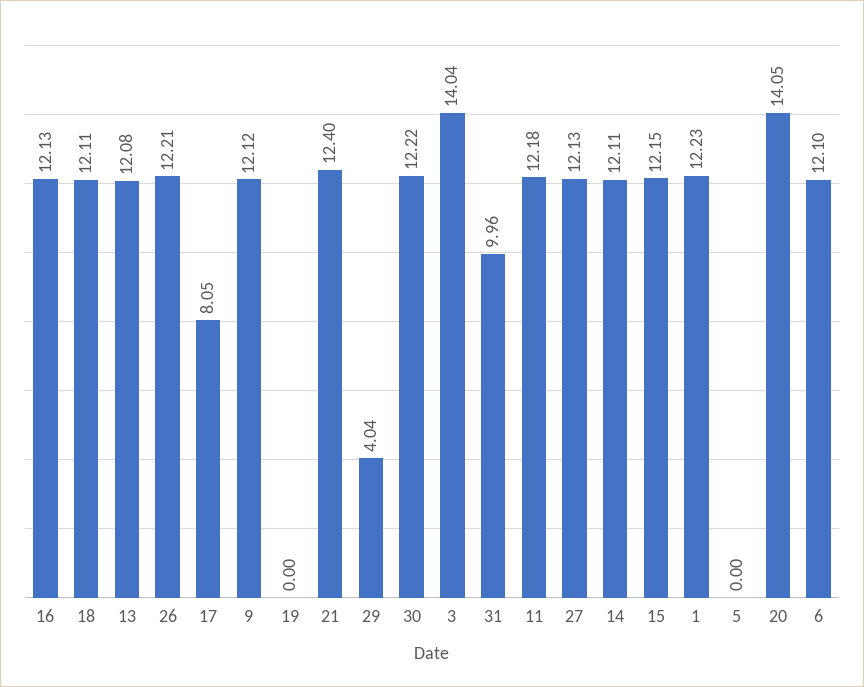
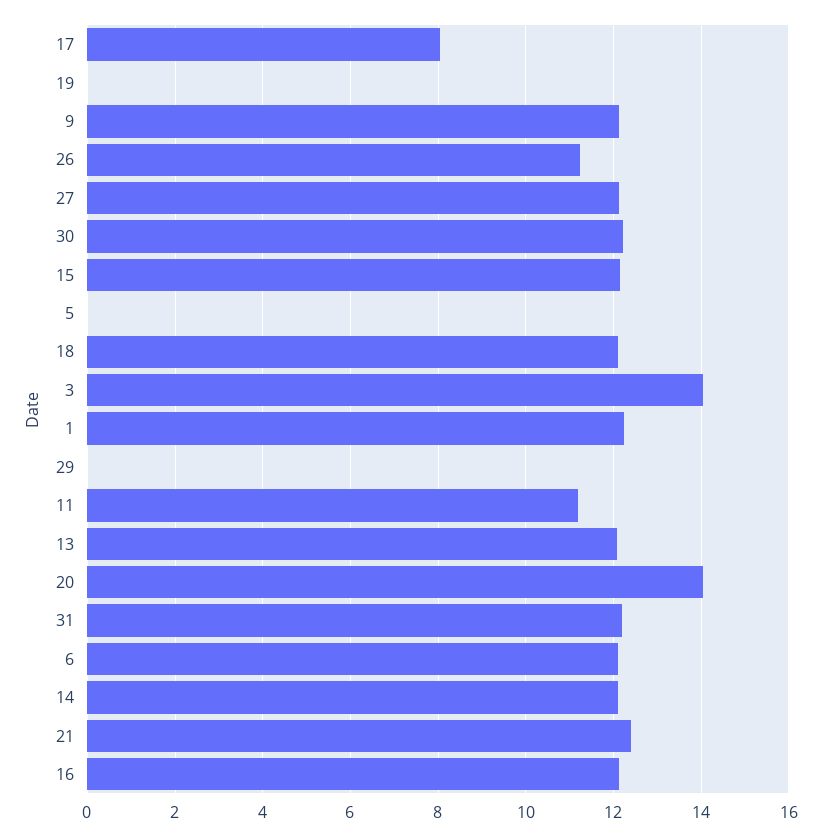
26: 12.21 -> 11.2
29: 4.04 -> 0
31: 9.96 -> 12.2
11: 12.18 -> 11.2

